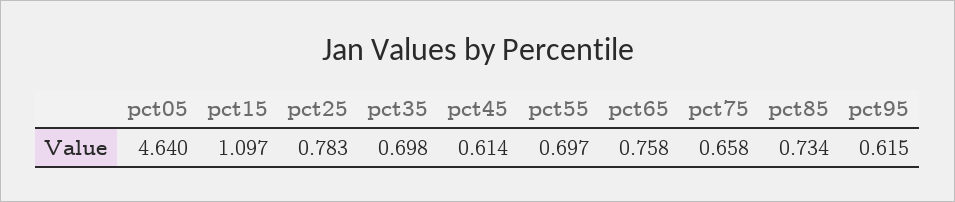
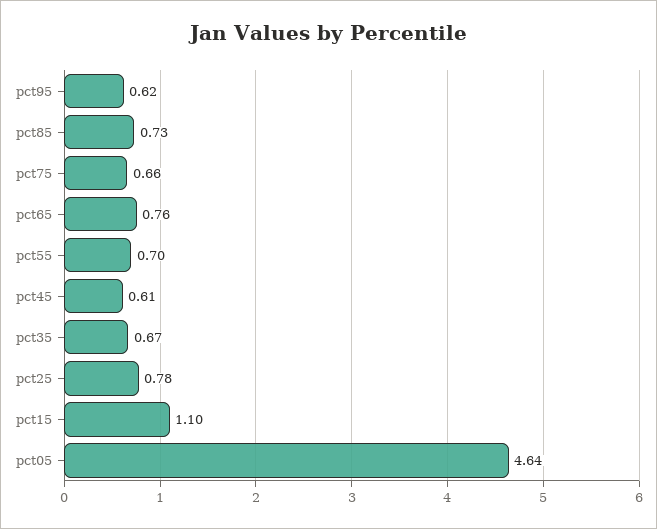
pct35: 0.698 -> 0.67

